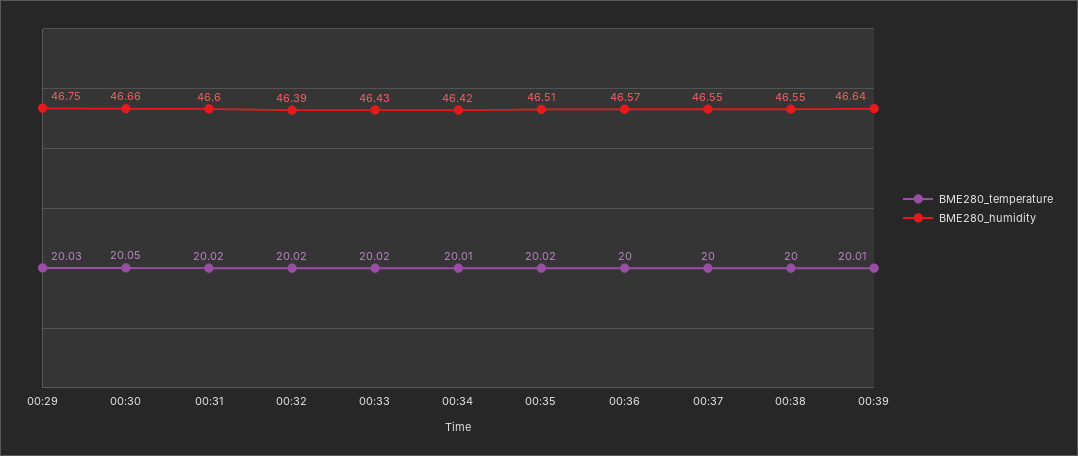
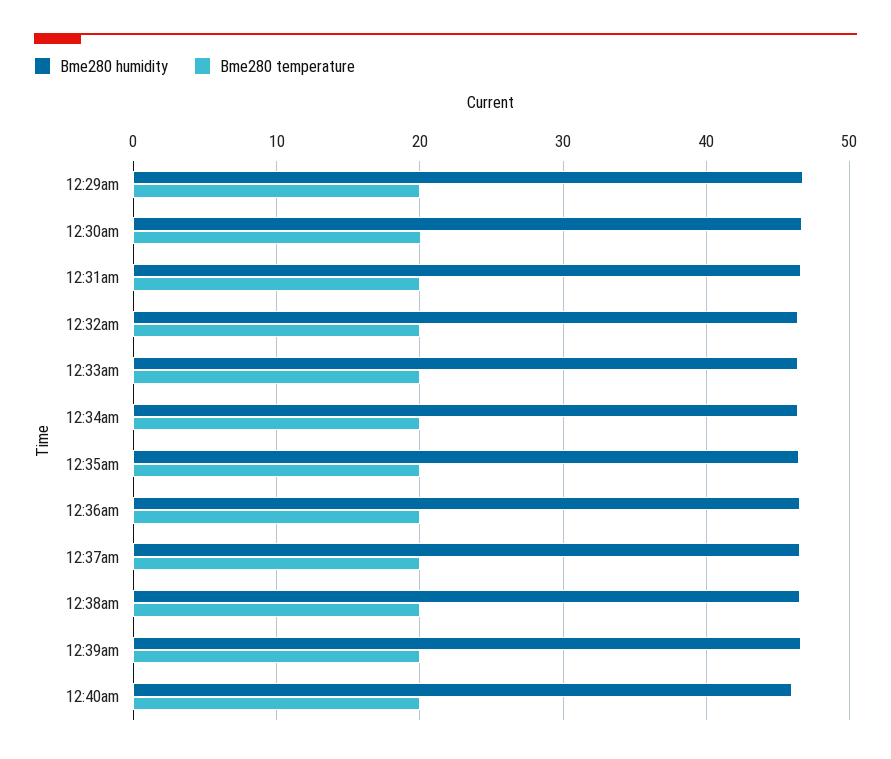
BME280_humidity, 12:40am: none -> 46
BME280_temperature, 12:40am: none -> 20

